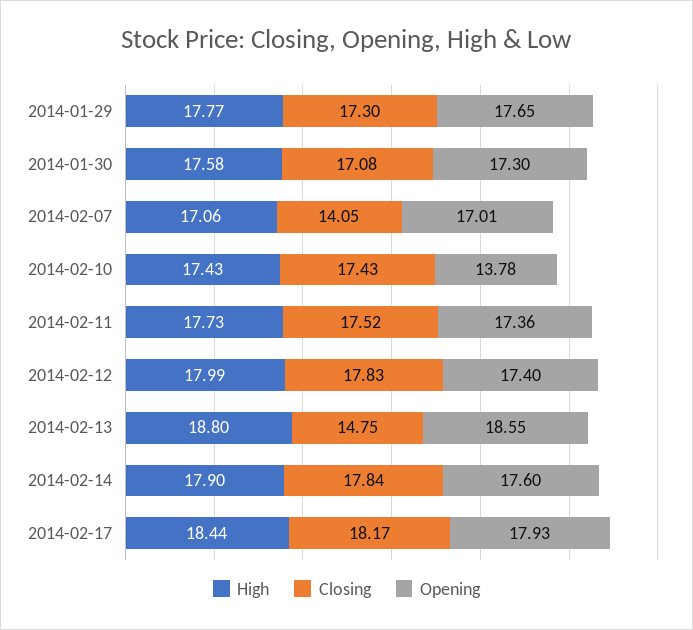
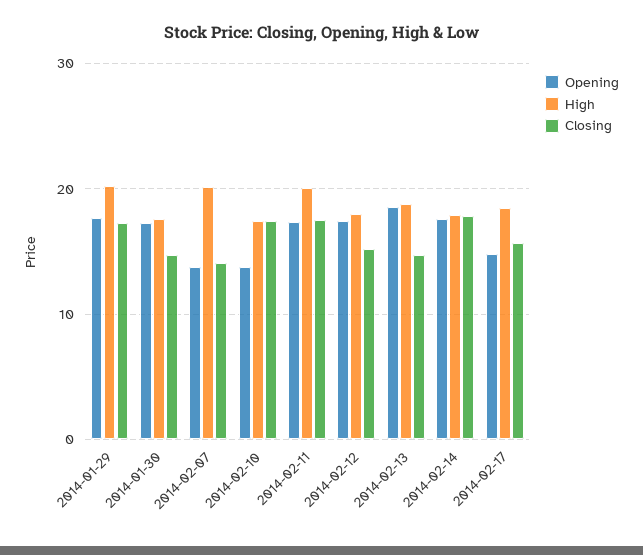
High, 2014-01-29: 17.77 -> 20
Closing, 2014-01-30: 17.08 -> 15
High, 2014-02-07: 17.06 -> 20
Opening, 2014-02-07: 17.01 -> 14
High, 2014-02-11: 17.73 -> 20
Closing, 2014-02-12: 17.83 -> 15
Closing, 2014-02-17: 18.17 -> 16
Opening, 2014-02-17: 17.93 -> 15

